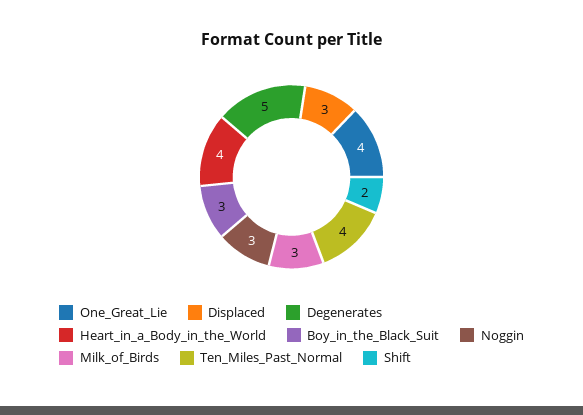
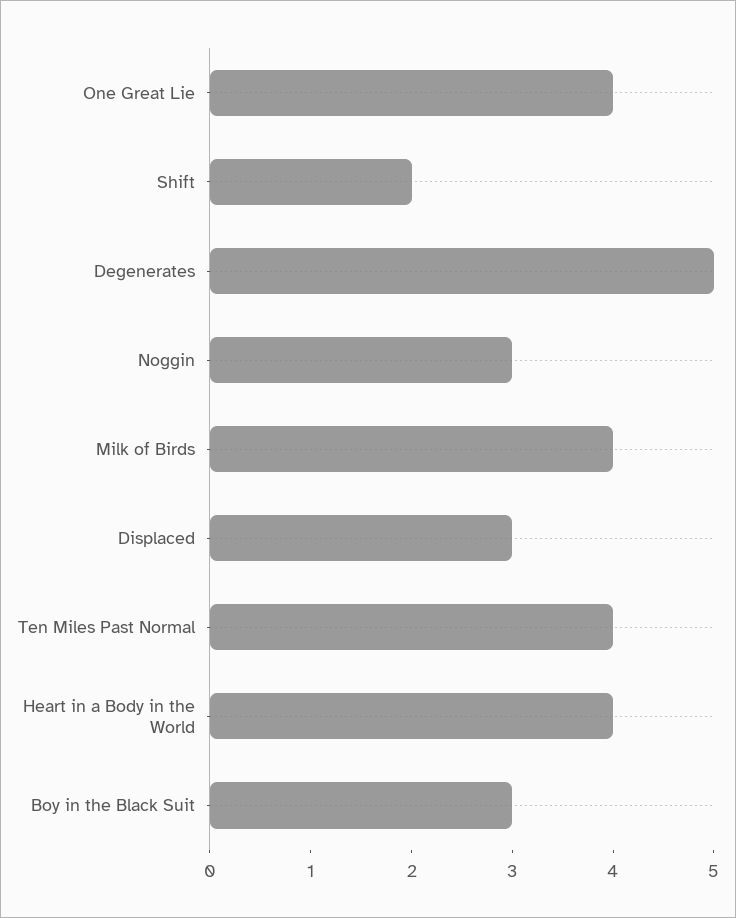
Milk_of_Birds: 3 -> 4

